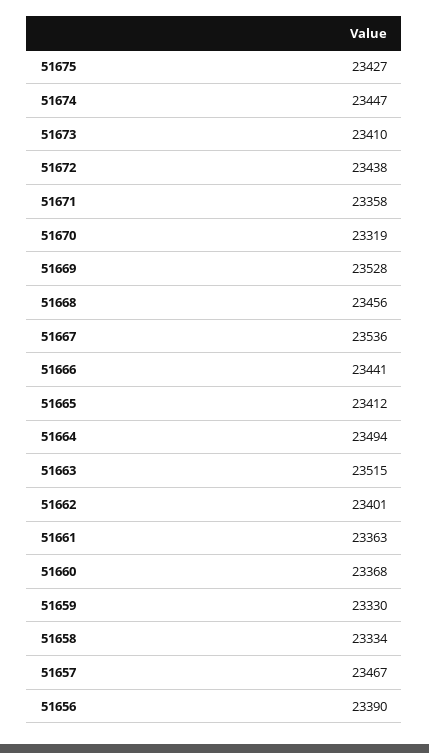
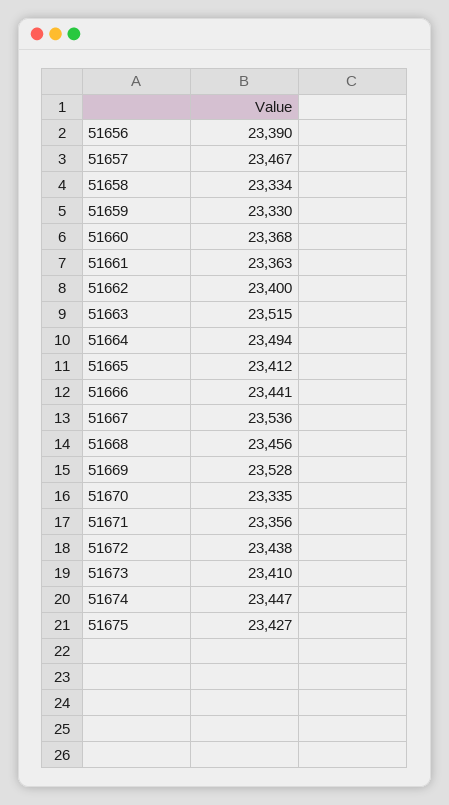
51671: 23358 -> 23356
51670: 23319 -> 23335
51662: 23401 -> 23400

